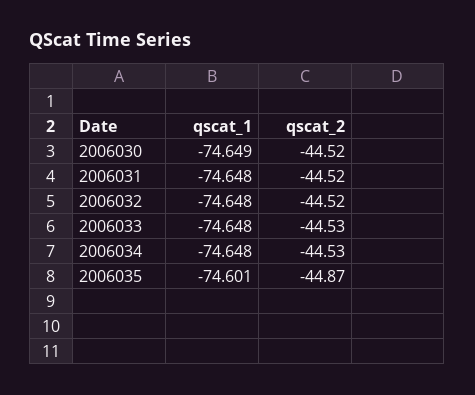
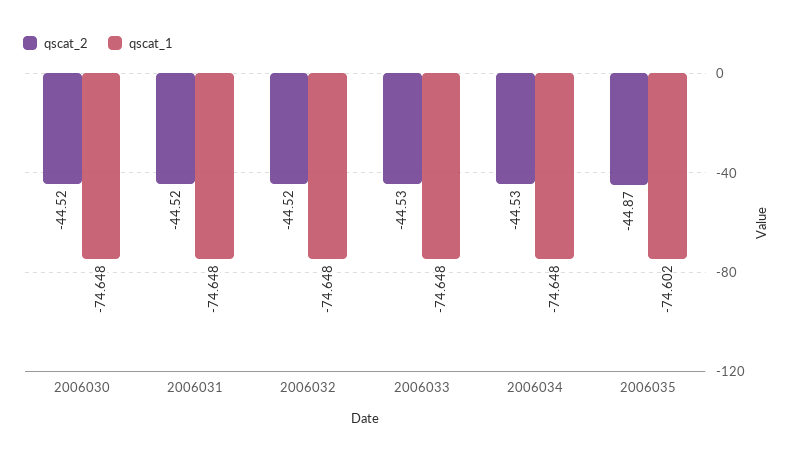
qscat_1, 2006030: -74.649 -> -74.648
qscat_1, 2006035: -74.601 -> -74.602

